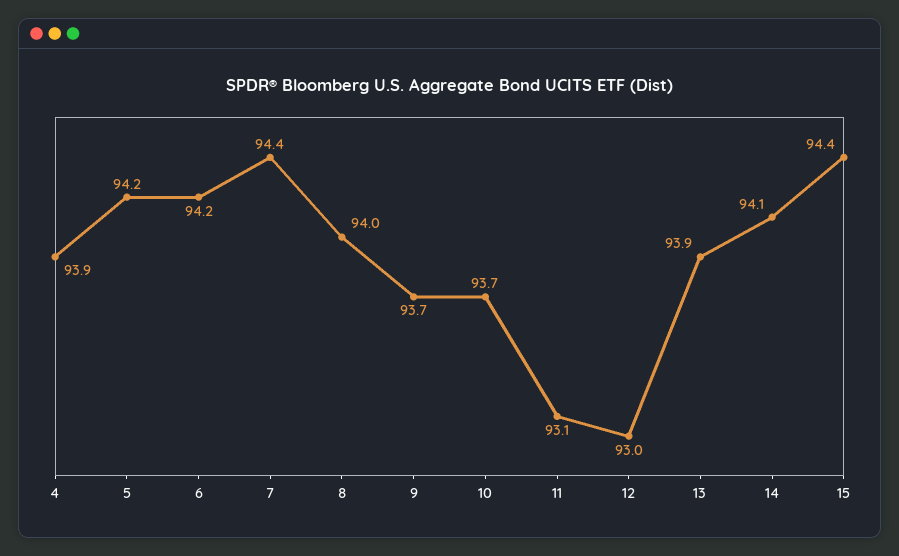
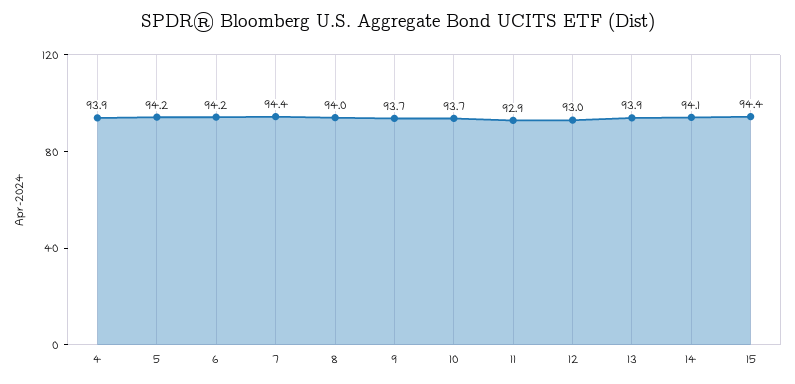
11: 93.1 -> 92.9

